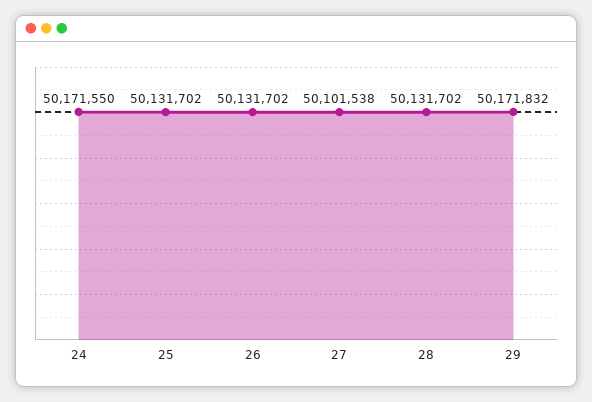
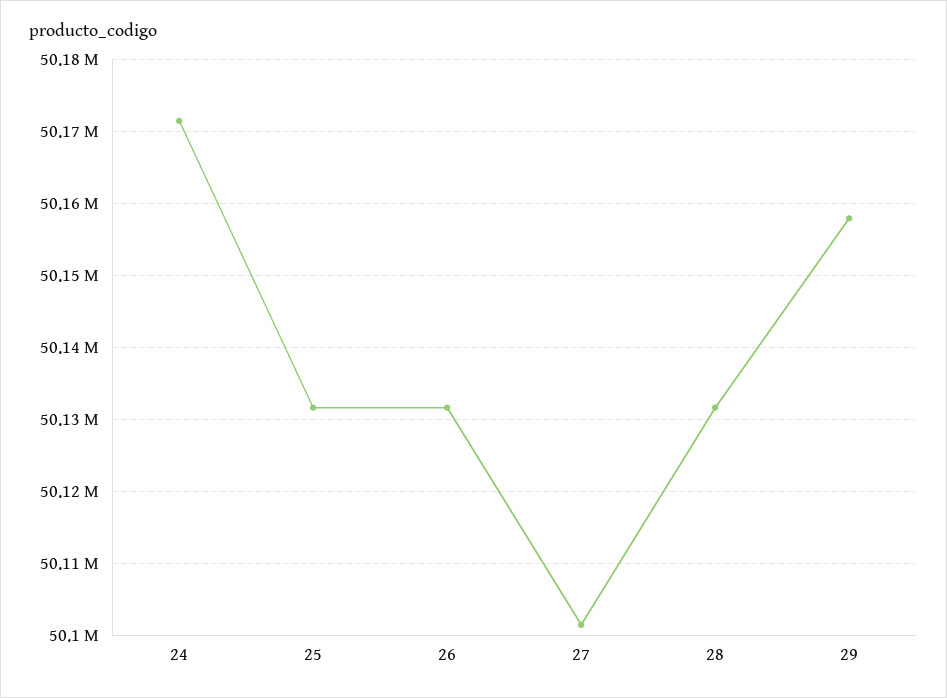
29: 50171832 -> 50158000

